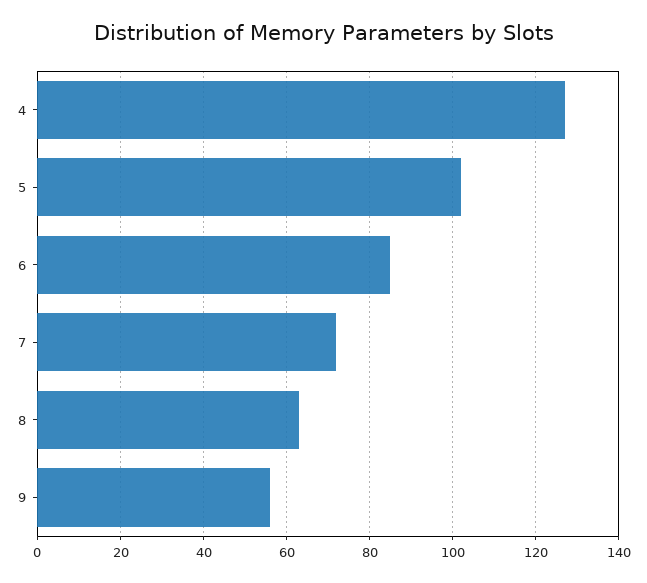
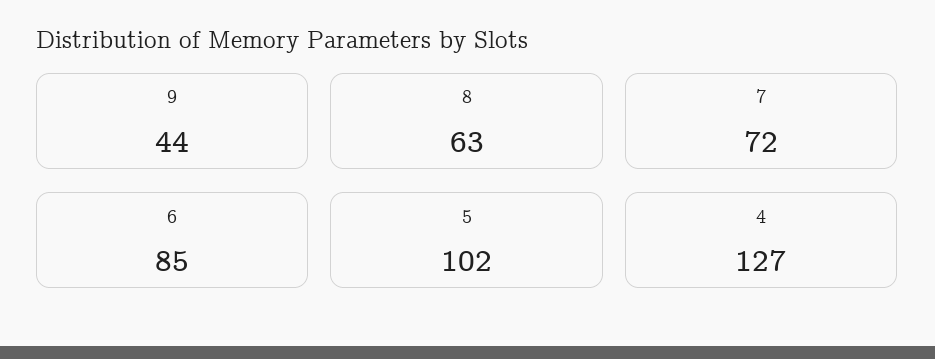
9: 55 -> 44

